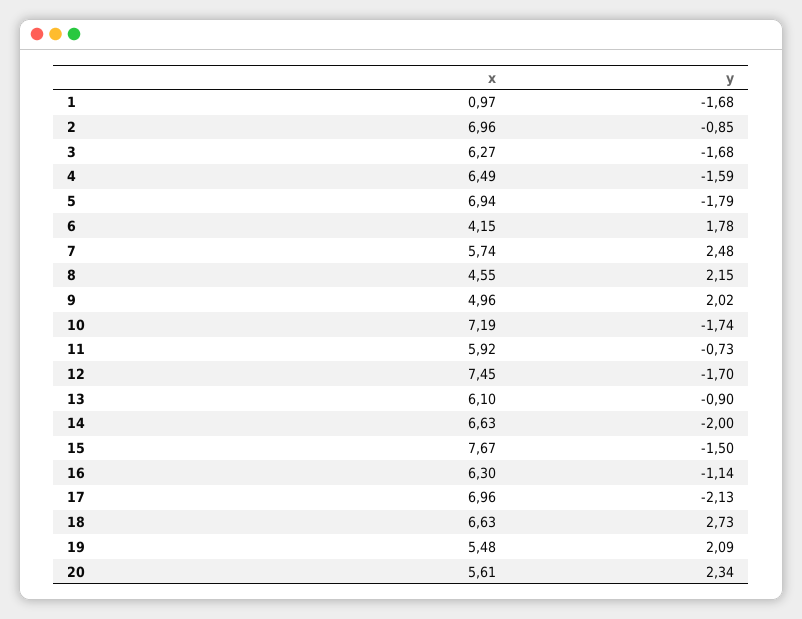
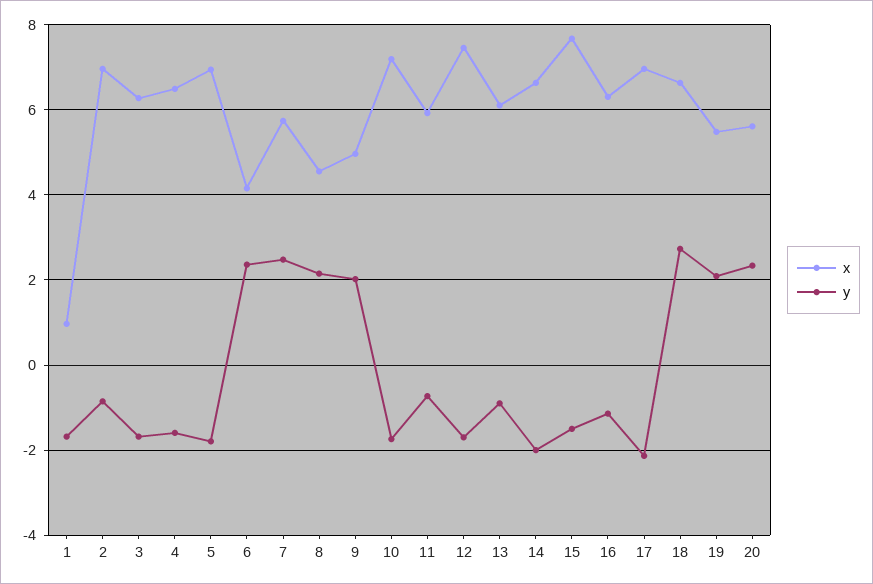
y, 6: 1.78 -> 2.4

